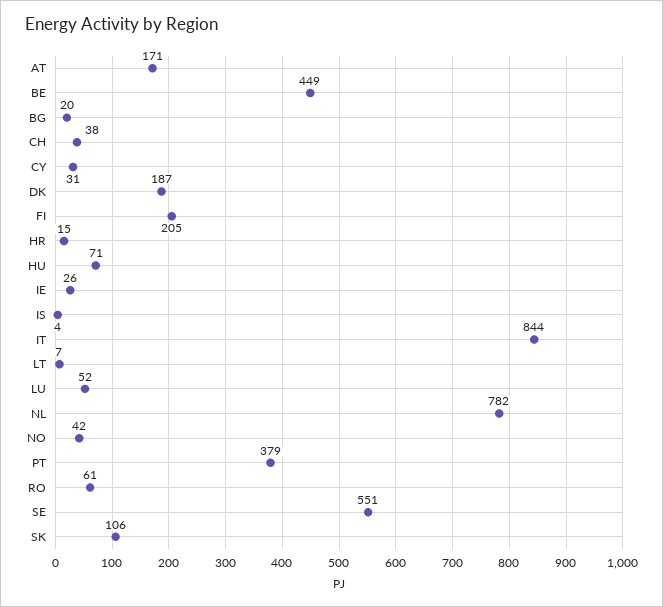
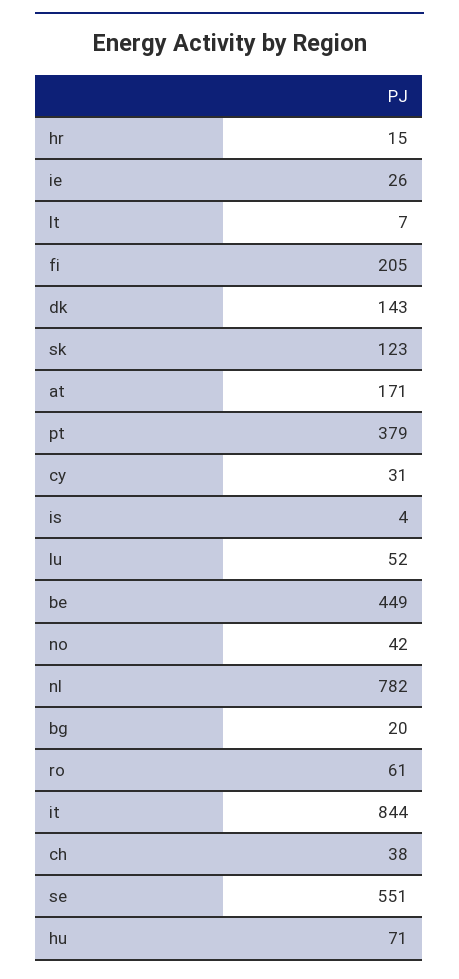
DK: 187 -> 143
SK: 106 -> 123

